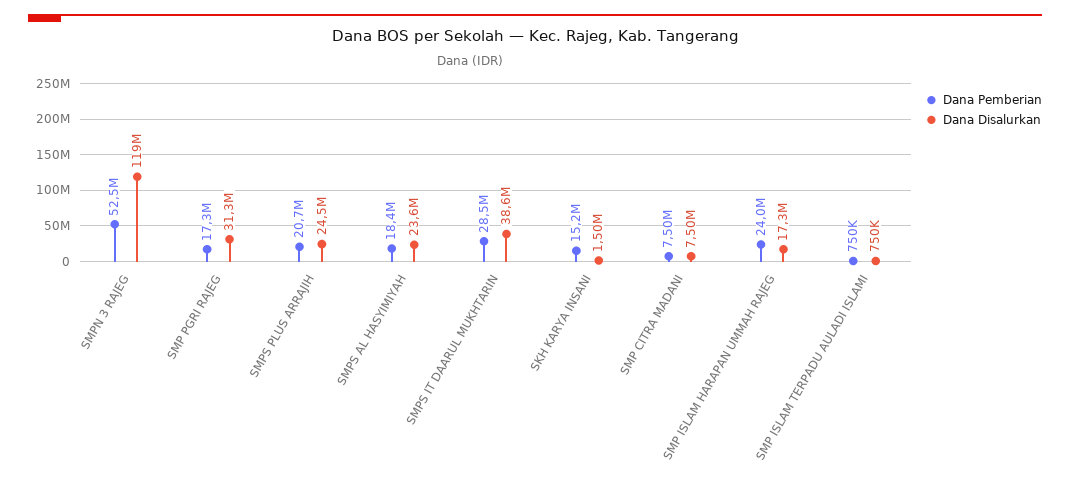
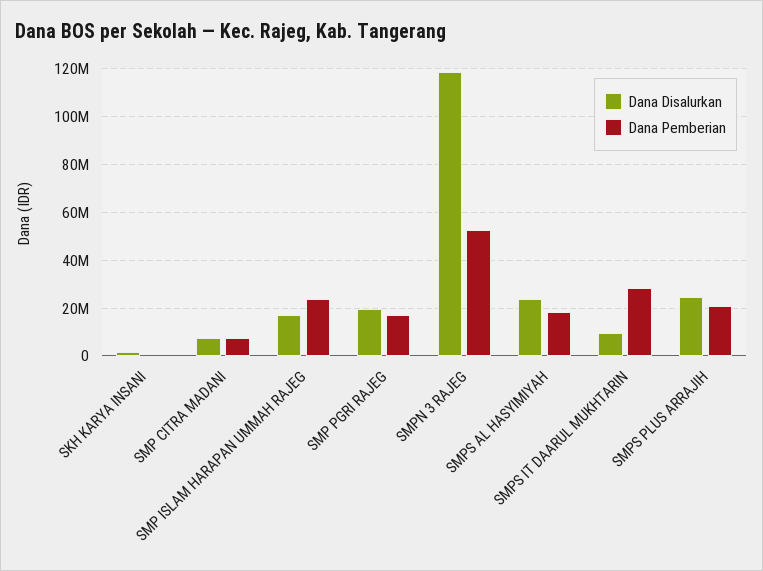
Dana Disalurkan, SMP PGRI RAJEG: 31300000 -> 20000000
Dana Disalurkan, SMPS IT DAARUL MUKHTARIN: 38600000 -> 10000000
Dana Pemberian, SKH KARYA INSANI: 15200000 -> 0
Dana Pemberian, SMP ISLAM TERPADU AULADI ISLAMI: 750000 -> none
Dana Disalurkan, SMP ISLAM TERPADU AULADI ISLAMI: 750000 -> none

